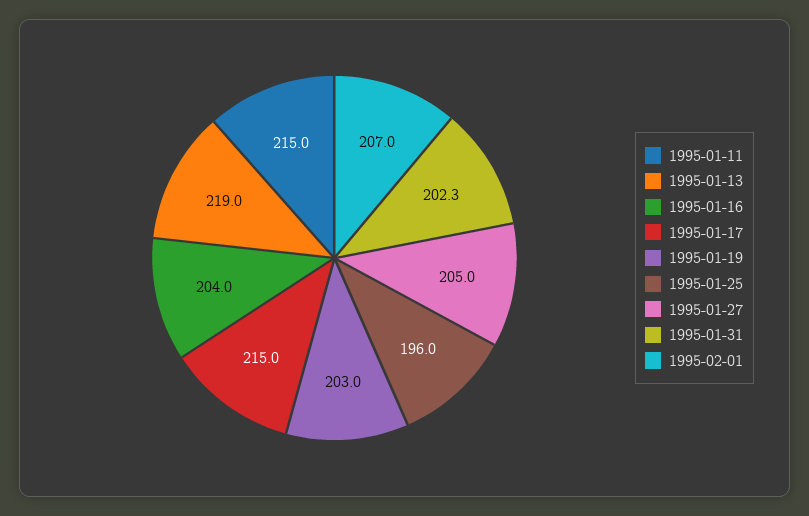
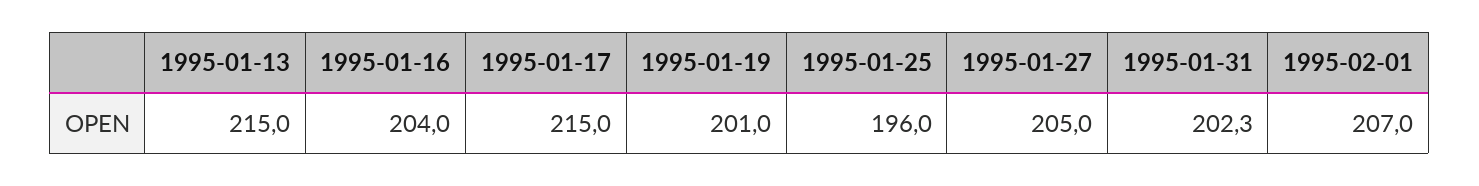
1995-01-11: 215 -> none
1995-01-13: 219 -> 215
1995-01-19: 203 -> 201

